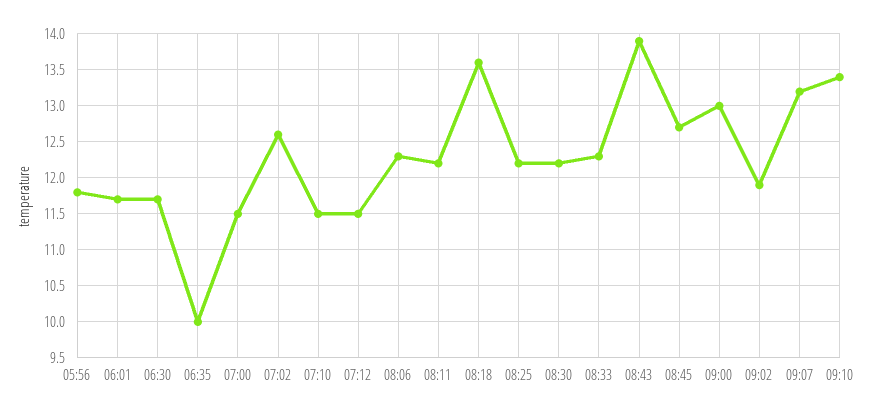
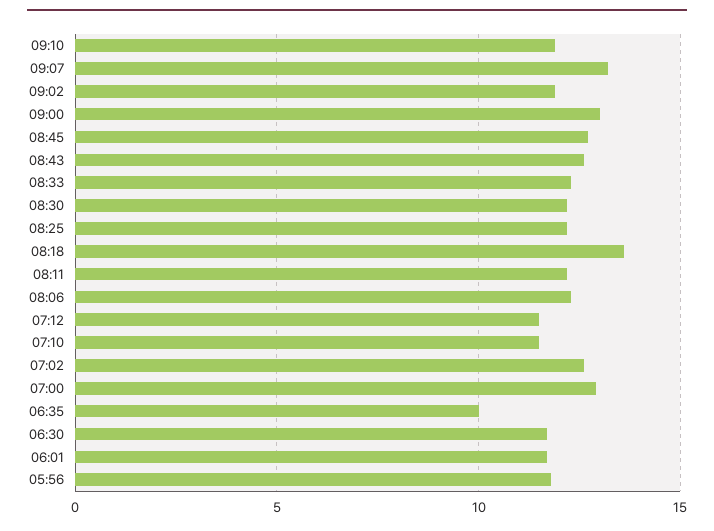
07:00: 11.5 -> 13
08:43: 13.9 -> 12.5
09:10: 13.4 -> 12

